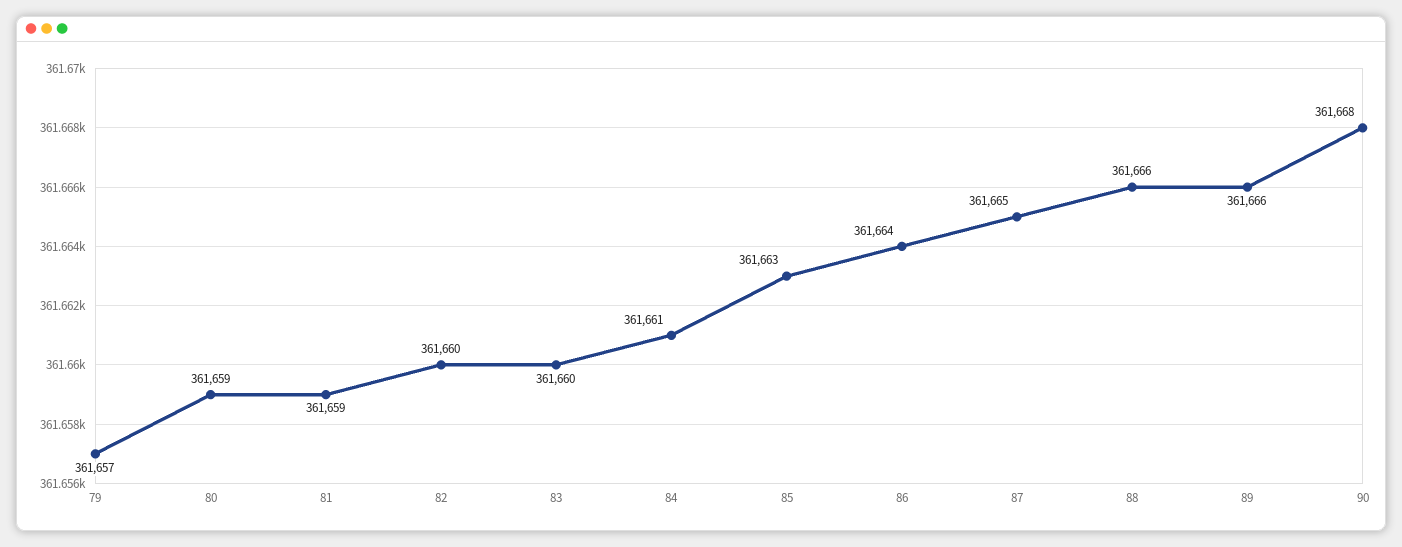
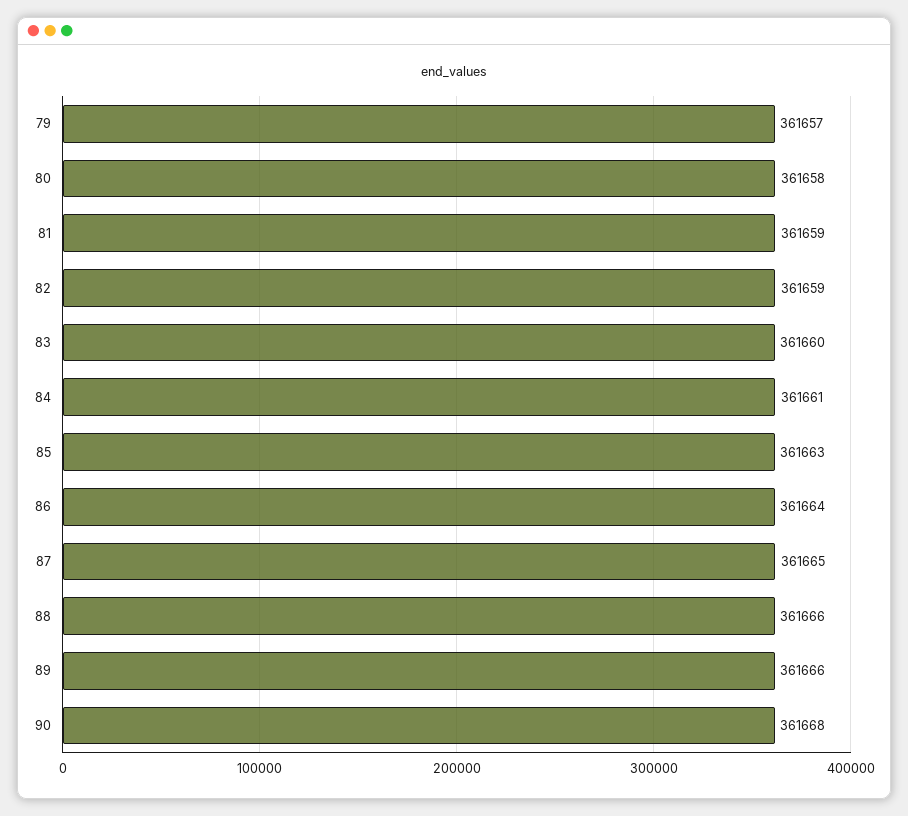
80: 361659 -> 361658
82: 361660 -> 361659

